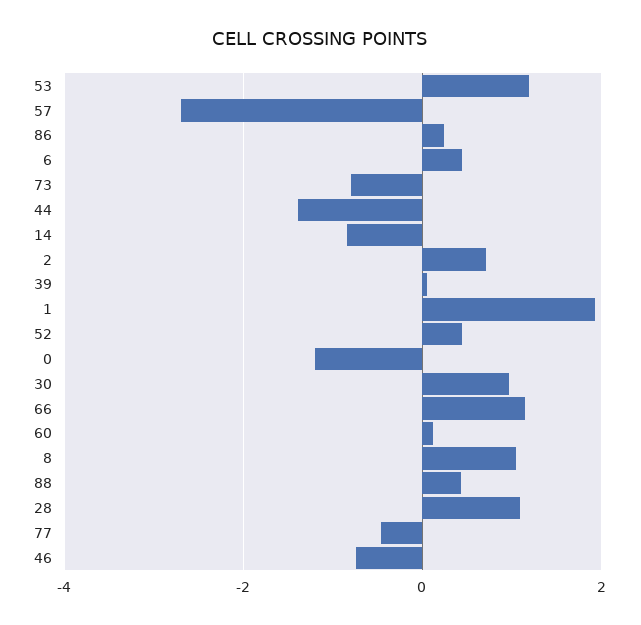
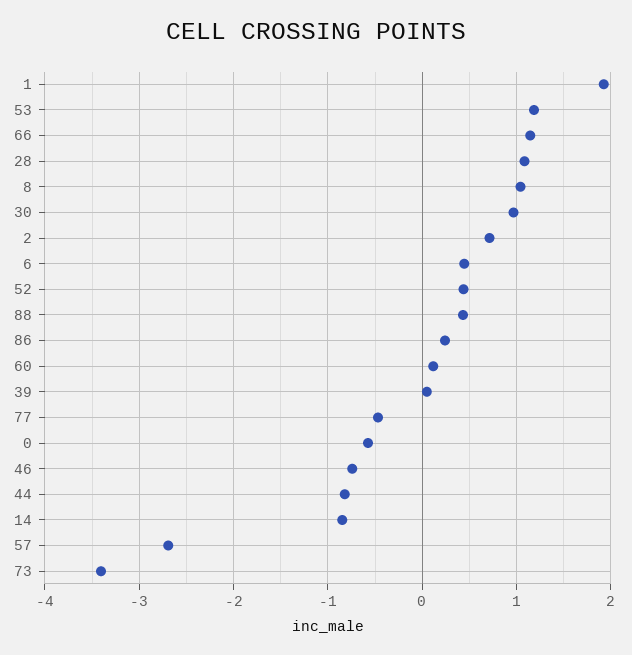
73: -0.8 -> -3.4
44: -1.4 -> -0.8
0: -1.2 -> -0.6

